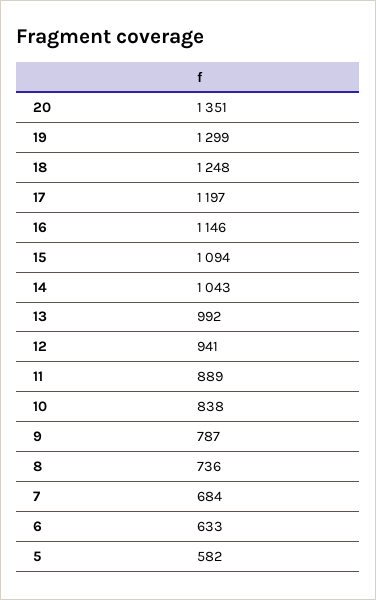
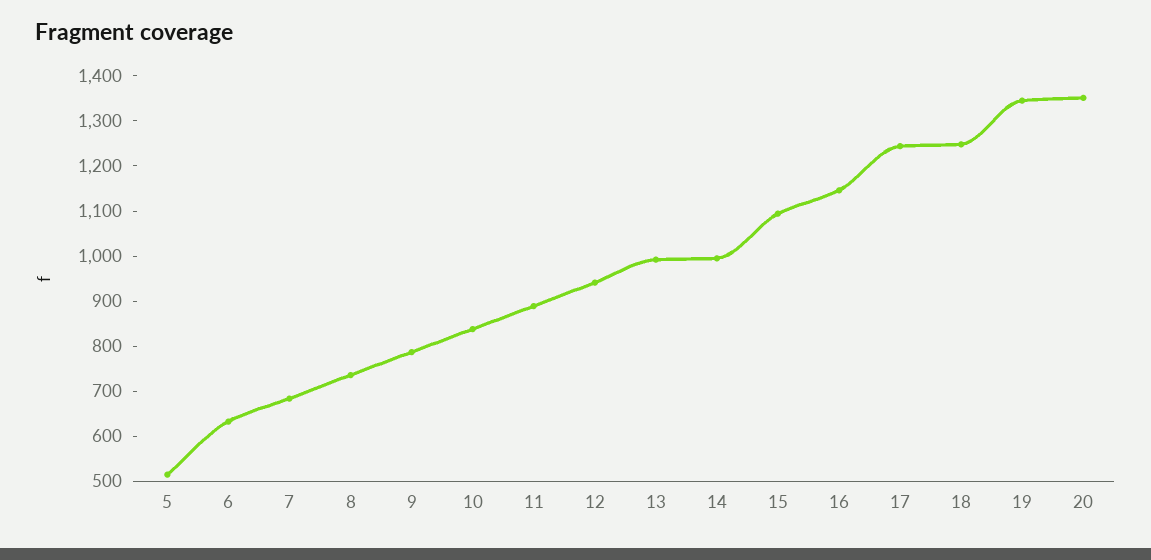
19: 1299 -> 1340
17: 1197 -> 1240
14: 1043 -> 1000
5: 582 -> 520

